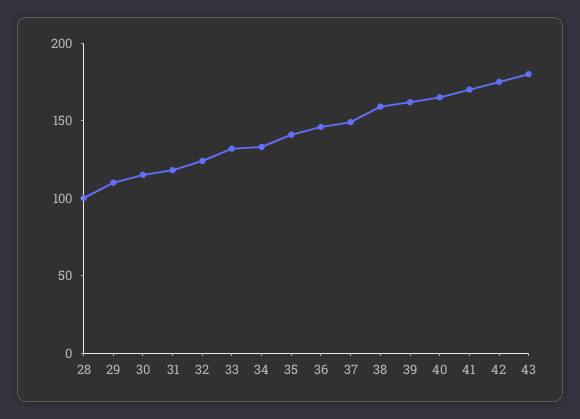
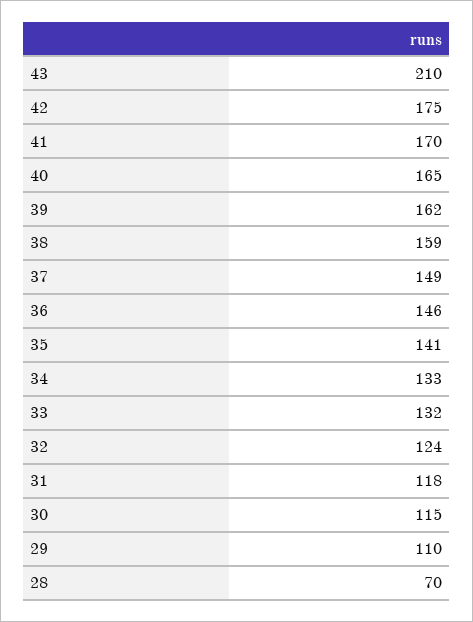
28: 100 -> 70
43: 180 -> 210

